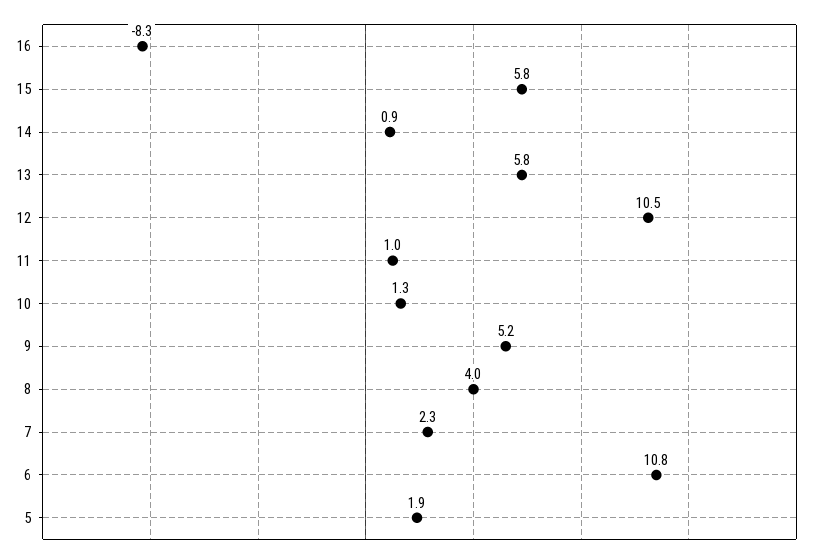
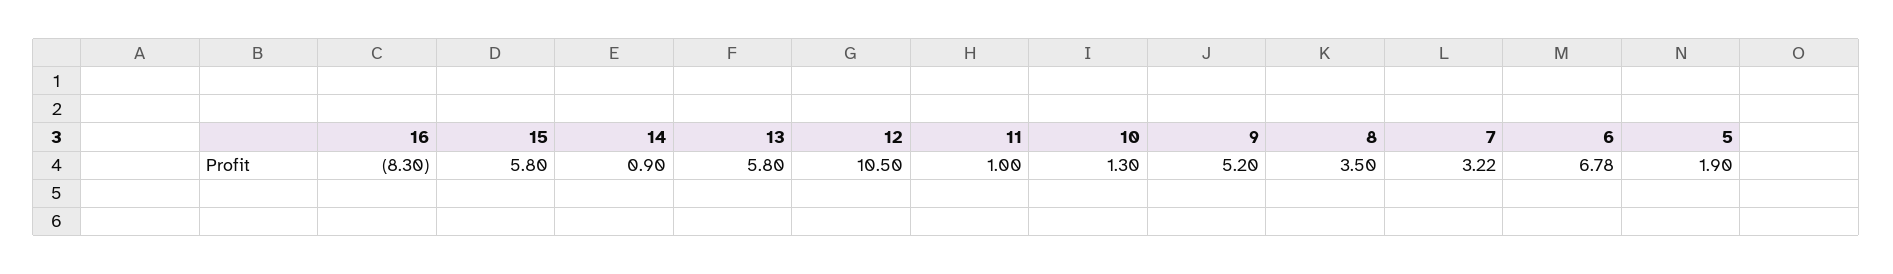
8: 4 -> 3.5
7: 2.3 -> 3.22
6: 10.8 -> 6.78

